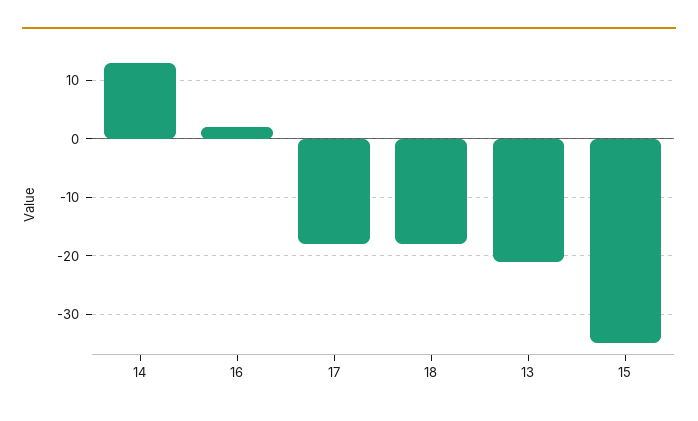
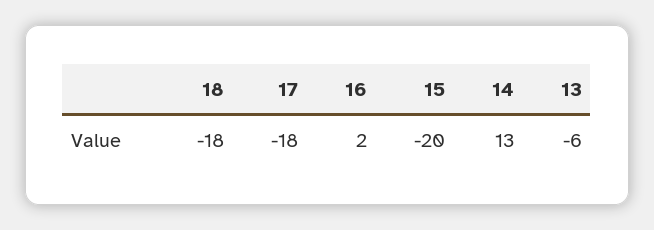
13: -20 -> -6
15: -35 -> -20

